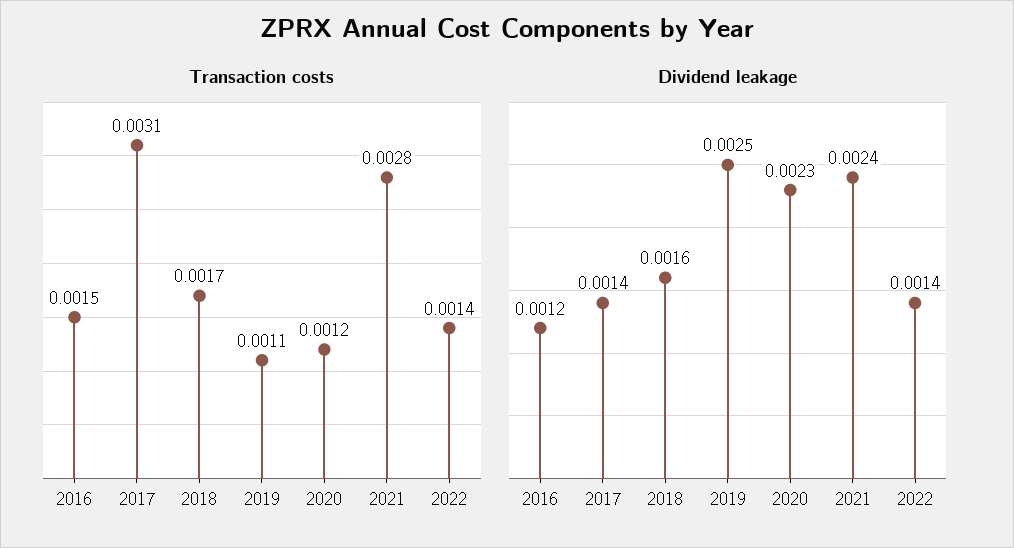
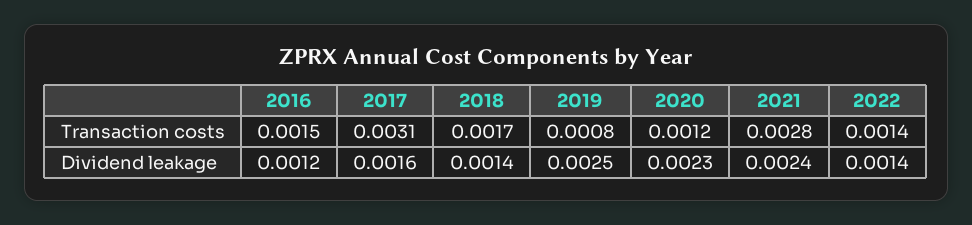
Transaction costs, 2019: 0.0011 -> 0.0008
Dividend leakage, 2017: 0.0014 -> 0.0016
Dividend leakage, 2018: 0.0016 -> 0.0014

